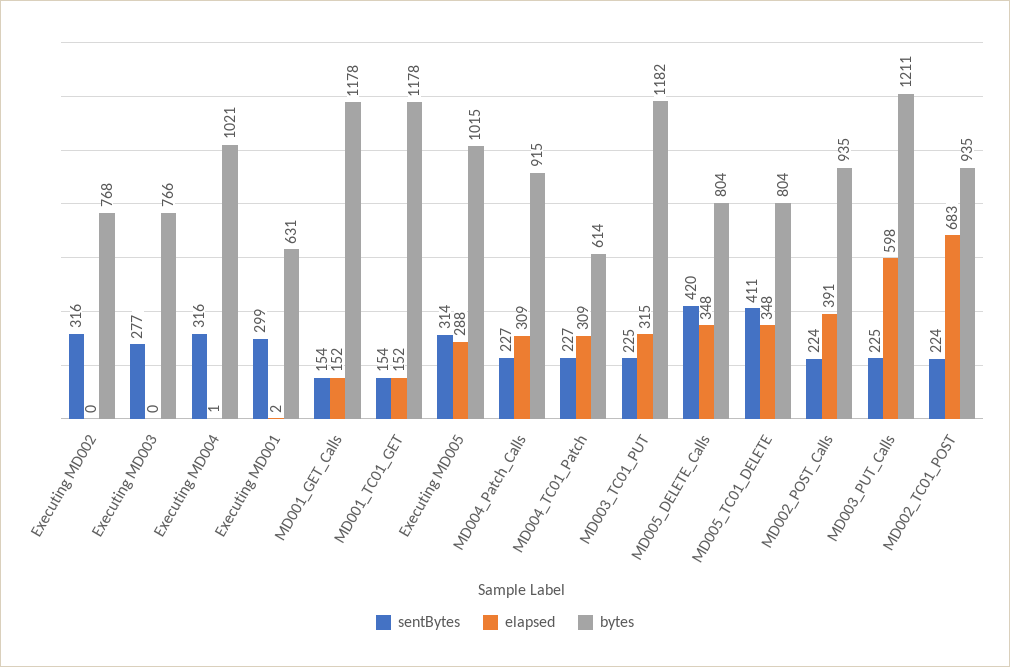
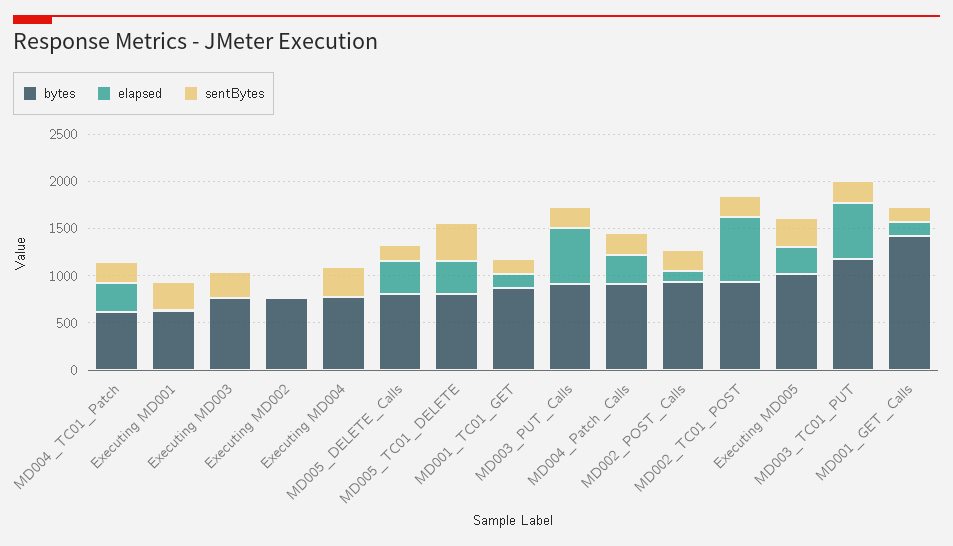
sentBytes, Executing MD002: 316 -> 0
bytes, Executing MD004: 1021 -> 800
bytes, MD001_GET_Calls: 1178 -> 1400
bytes, MD001_TC01_GET: 1178 -> 900
elapsed, MD003_TC01_PUT: 315 -> 600
sentBytes, MD005_DELETE_Calls: 420 -> 200
elapsed, MD002_POST_Calls: 391 -> 100
bytes, MD003_PUT_Calls: 1211 -> 900

